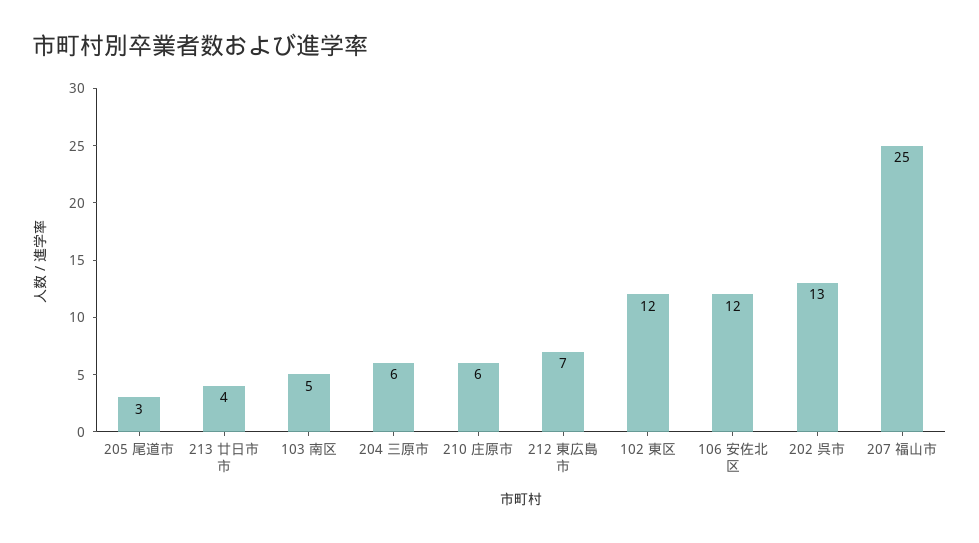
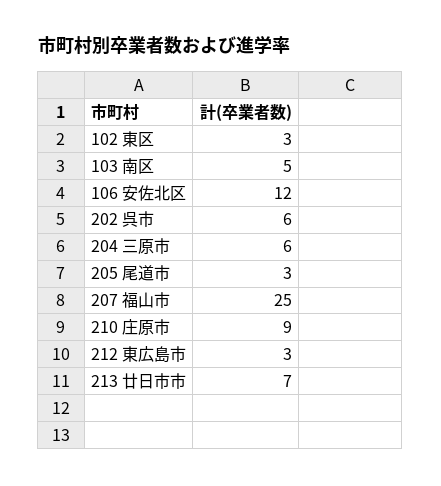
213 廿日市市: 4 -> 7
210 庄原市: 6 -> 9
212 東広島市: 7 -> 3
102 東区: 12 -> 3
202 呉市: 13 -> 6

